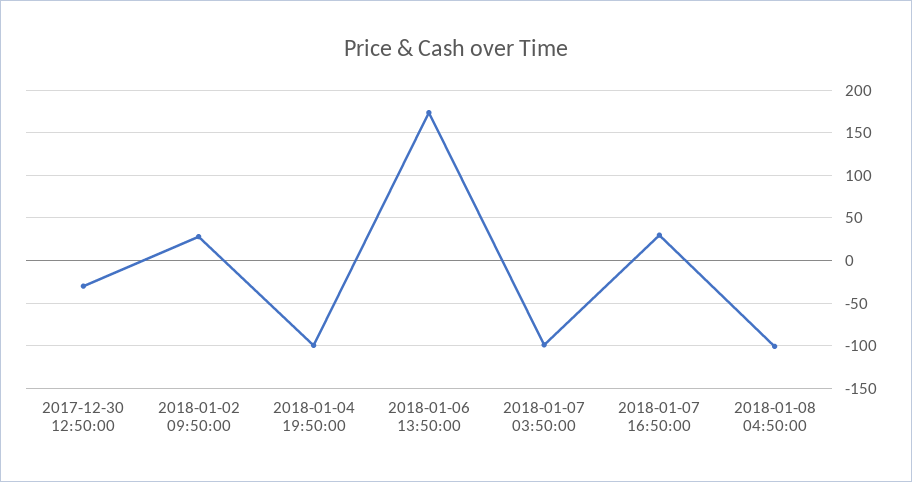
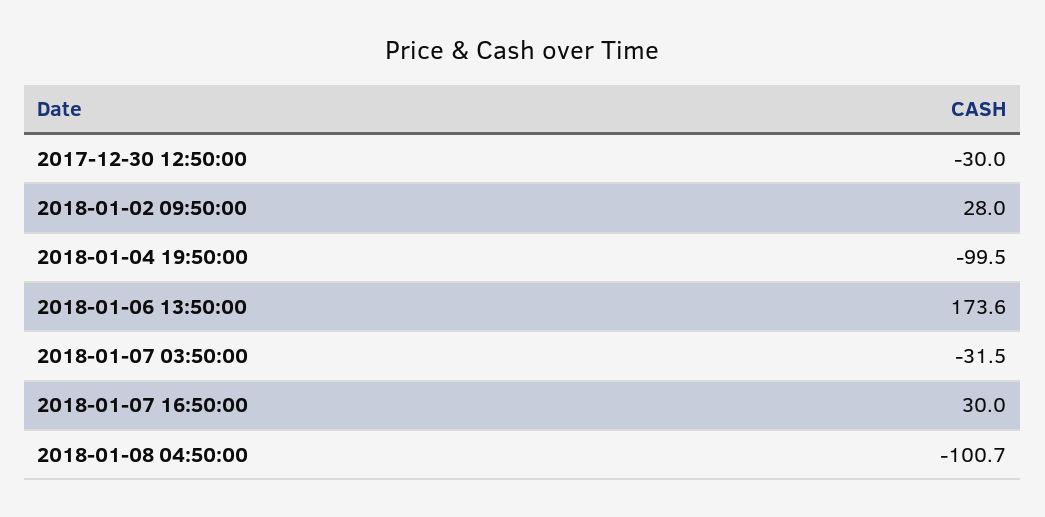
2018-01-07 03:50:00: -100 -> -31.5

